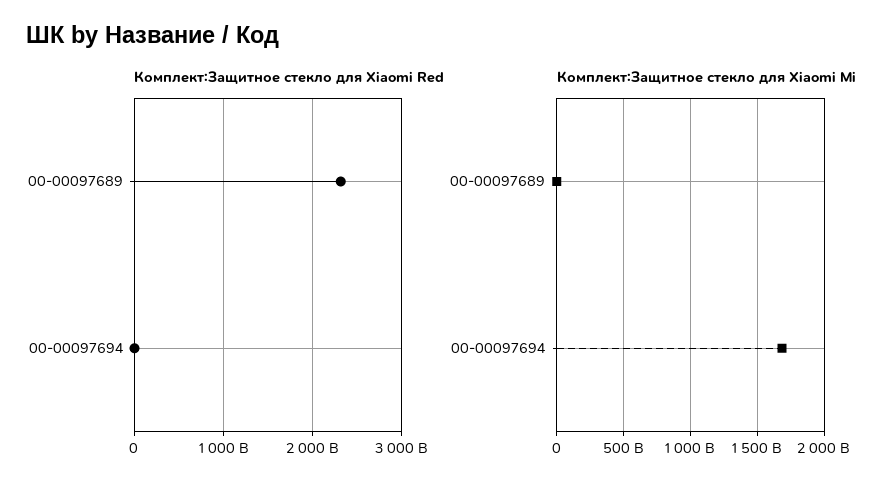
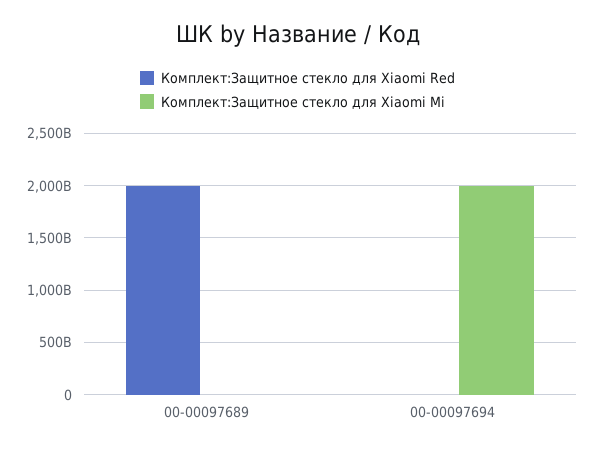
Комплект:Защитное стекло для Xiaomi Red, 00-00097689: 2300000000000 -> 2000000000000
Комплект:Защитное стекло для Xiaomi Mi, 00-00097694: 1700000000000 -> 2000000000000

